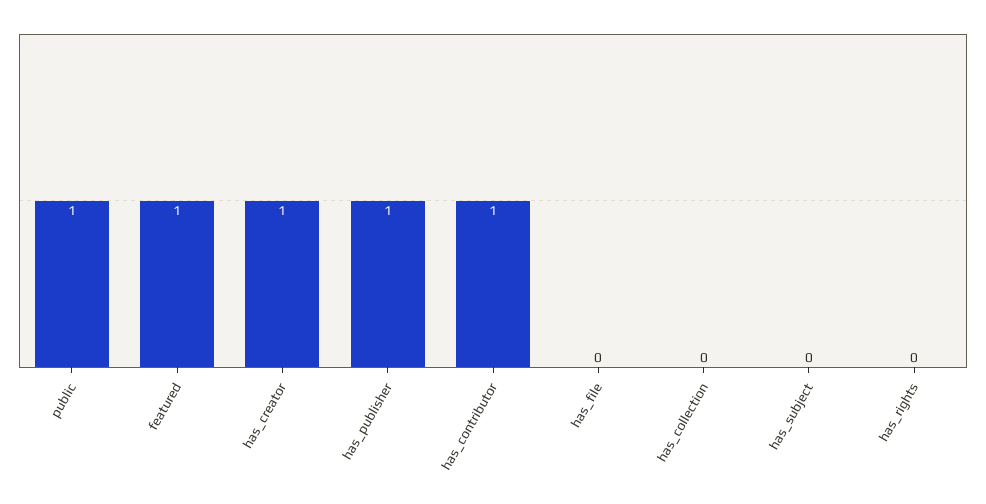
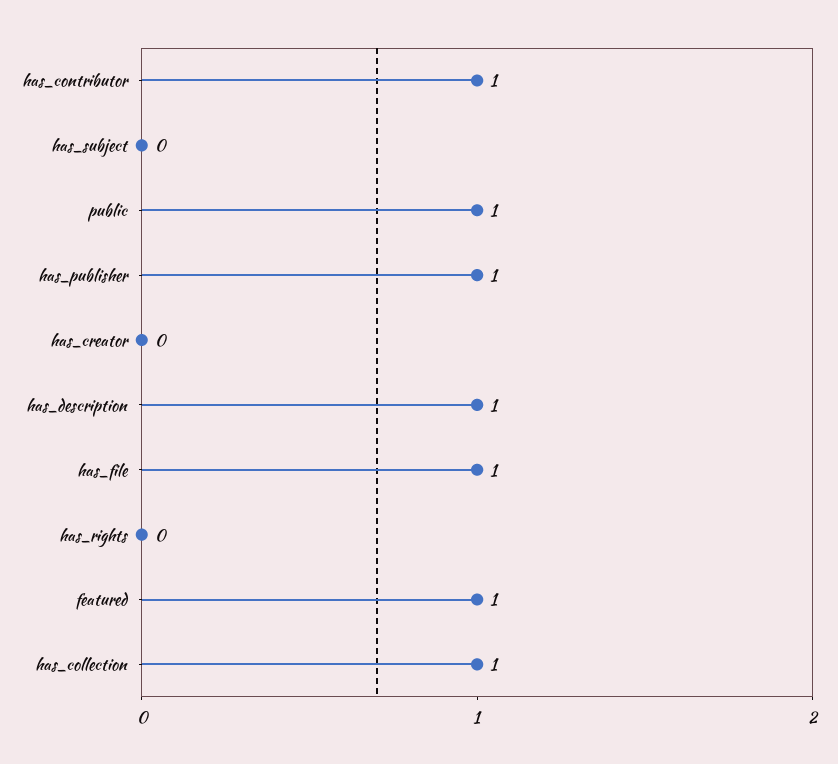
has_creator: 1 -> 0
has_file: 0 -> 1
has_collection: 0 -> 1
has_description: none -> 1

